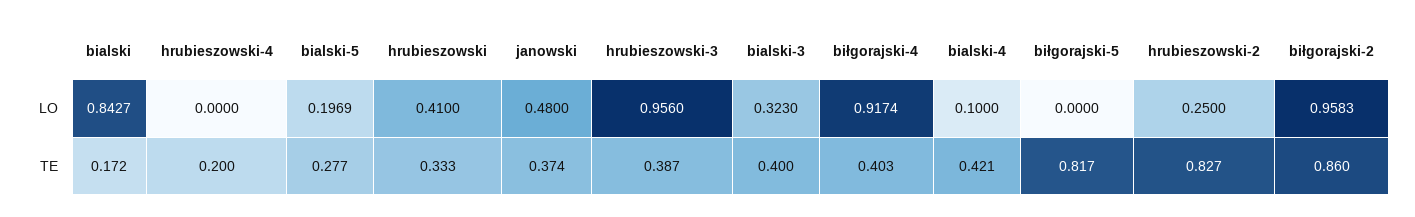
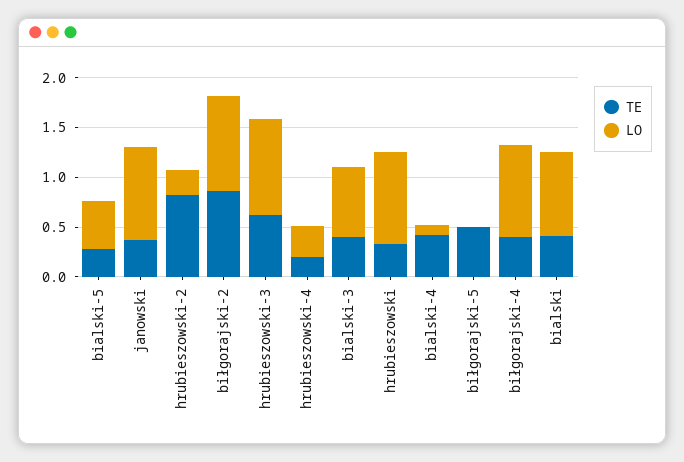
LO, hrubieszowski-4: 0 -> 0.3
LO, bialski-5: 0.1969 -> 0.5
LO, hrubieszowski: 0.41 -> 0.9
LO, janowski: 0.48 -> 0.9
LO, bialski-3: 0.323 -> 0.7
TE, bialski: 0.172 -> 0.4
TE, hrubieszowski-3: 0.387 -> 0.6
TE, biłgorajski-5: 0.817 -> 0.5

